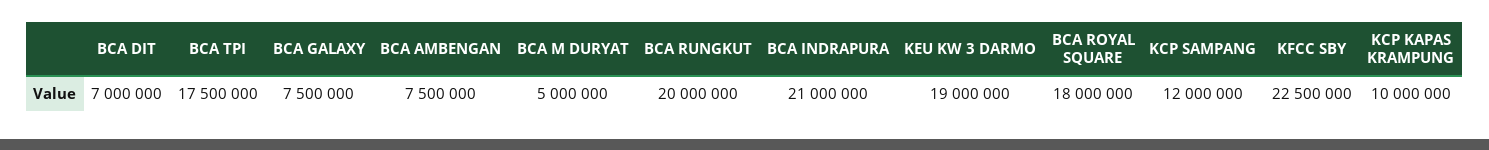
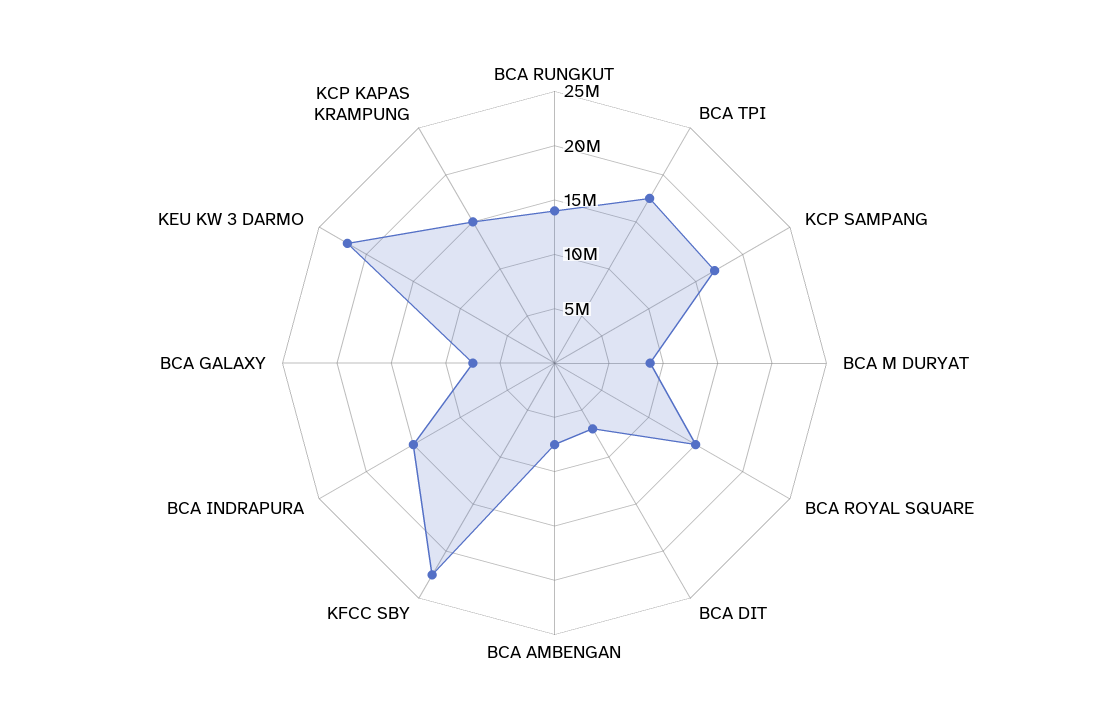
BCA M DURYAT: 5000000 -> 9000000
BCA RUNGKUT: 20000000 -> 14000000
BCA INDRAPURA: 21000000 -> 15000000
KEU KW 3 DARMO: 19000000 -> 22000000
BCA ROYAL SQUARE: 18000000 -> 15000000
KCP SAMPANG: 12000000 -> 17000000
KCP KAPAS KRAMPUNG: 10000000 -> 15000000

